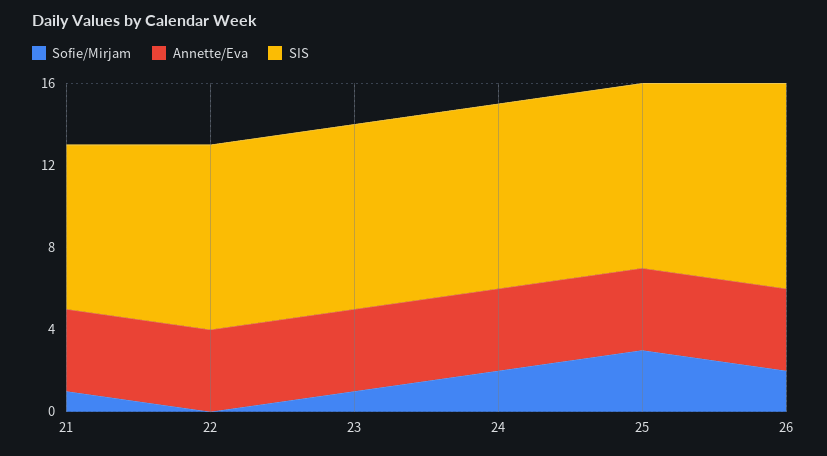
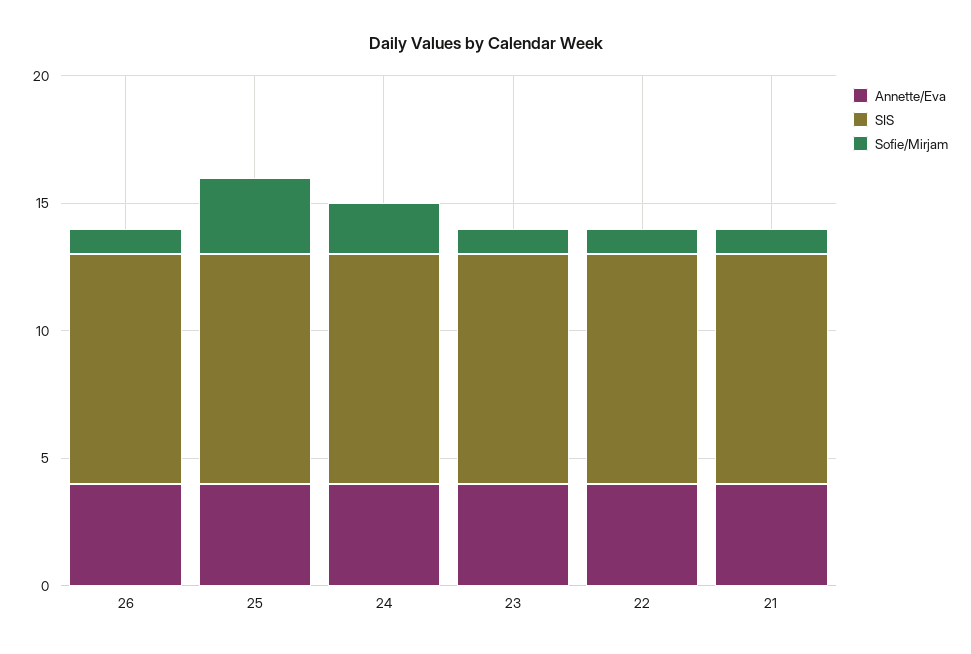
SIS, 21: 8 -> 9
Sofie/Mirjam, 22: 0 -> 1
Sofie/Mirjam, 26: 2 -> 1
SIS, 26: 10 -> 9

